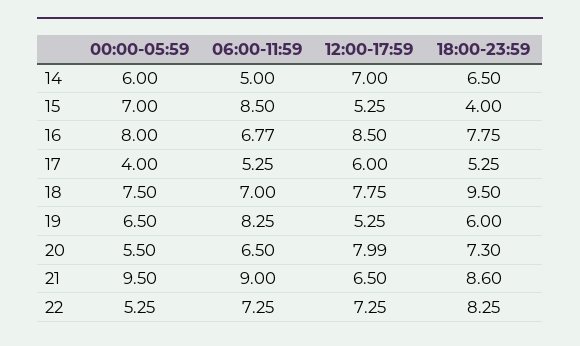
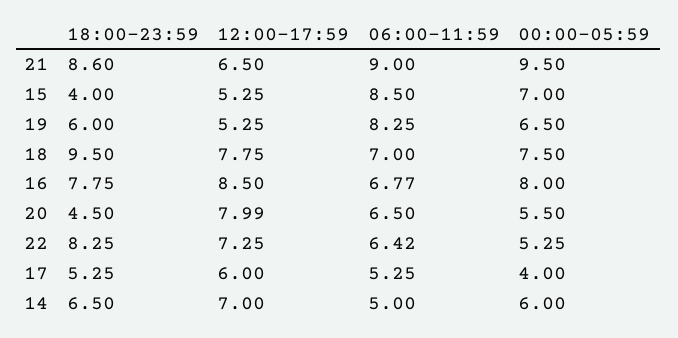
18:00-23:59, 20: 7.3 -> 4.5
06:00-11:59, 22: 7.25 -> 6.42

